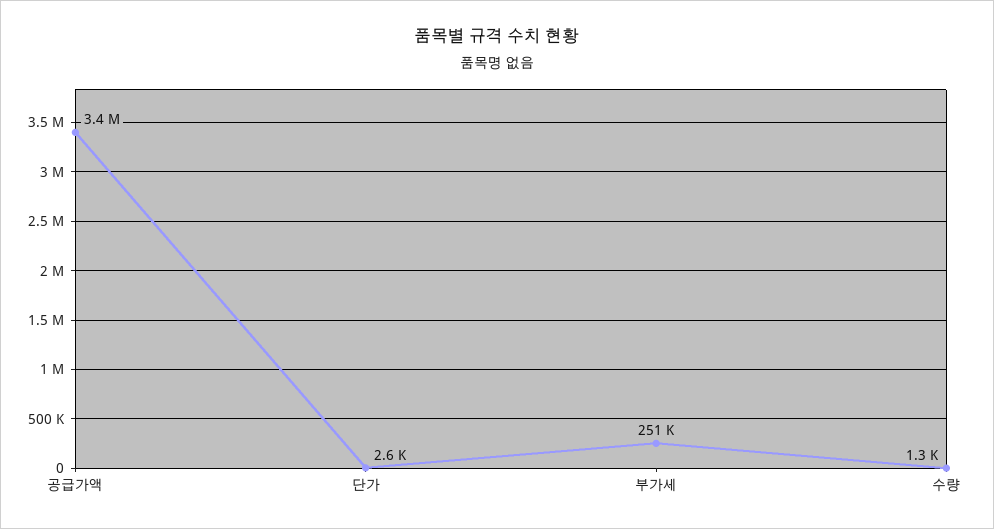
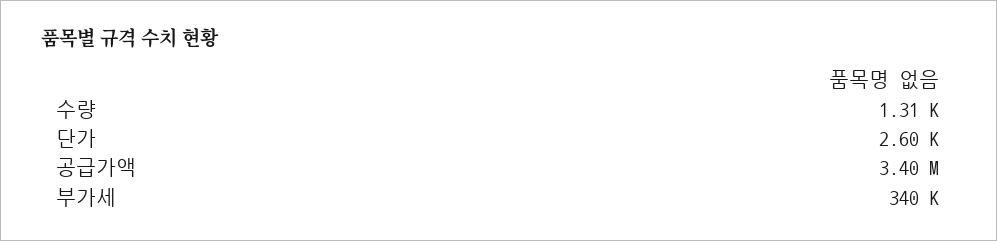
부가세: 251000 -> 340000

